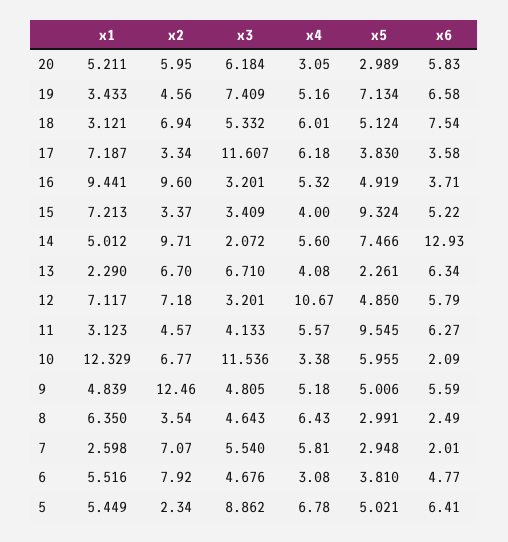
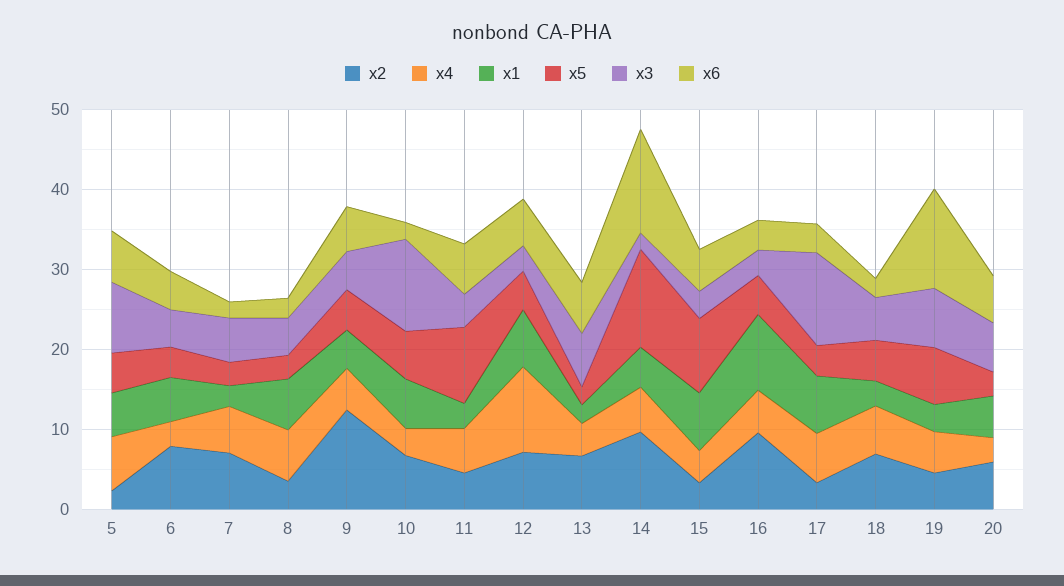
x6, 19: 6.58 -> 12
x6, 18: 7.54 -> 2
x5, 14: 7.466 -> 12
x1, 10: 12.329 -> 6

